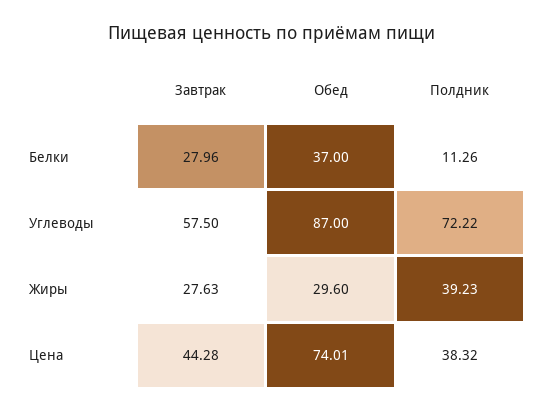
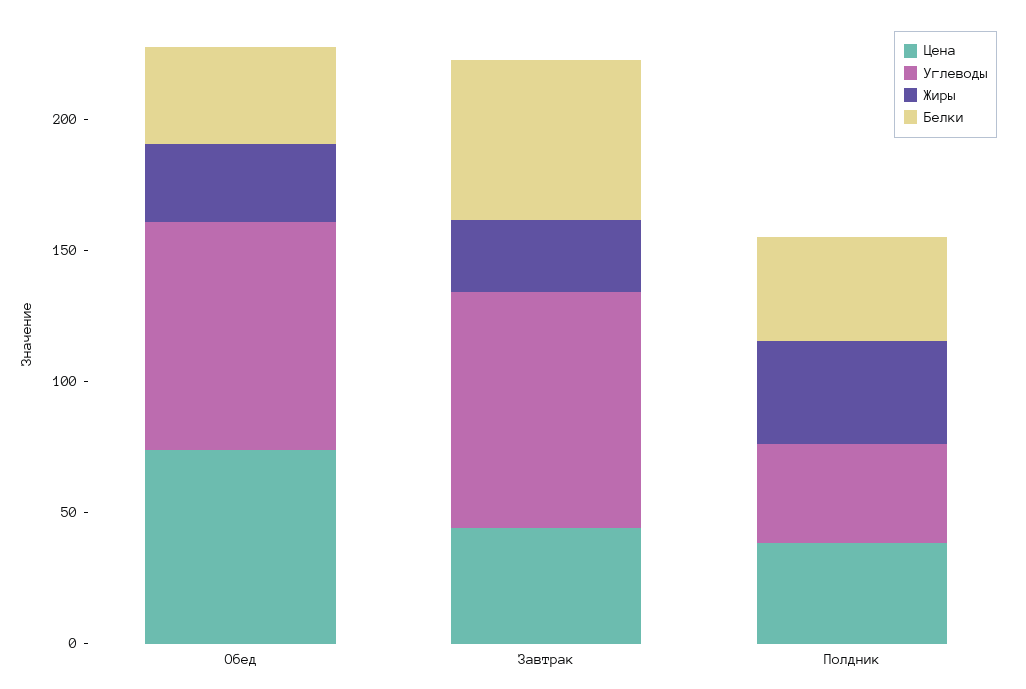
Белки, Завтрак: 27.96 -> 60
Белки, Полдник: 11.26 -> 40
Углеводы, Завтрак: 57.5 -> 90
Углеводы, Полдник: 72.22 -> 40

